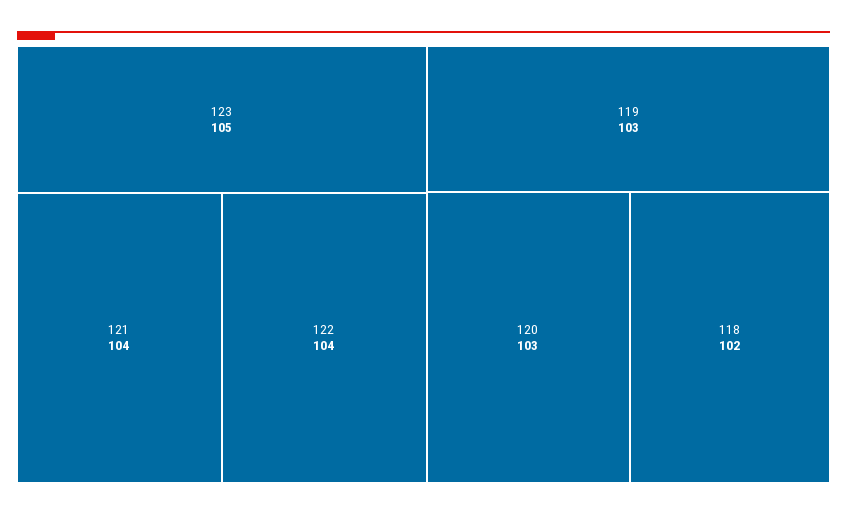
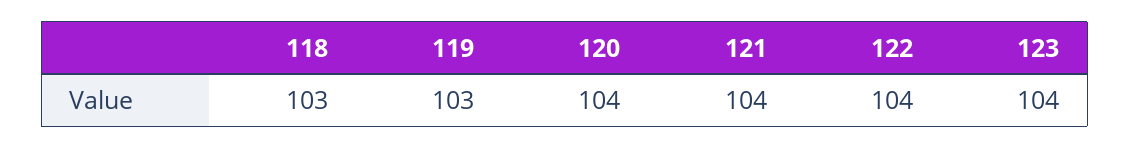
123: 105 -> 104
120: 103 -> 104
118: 102 -> 103

